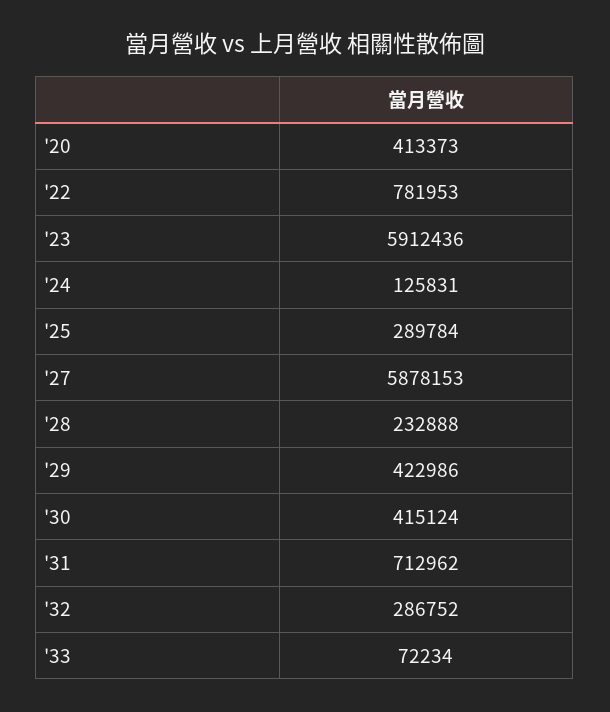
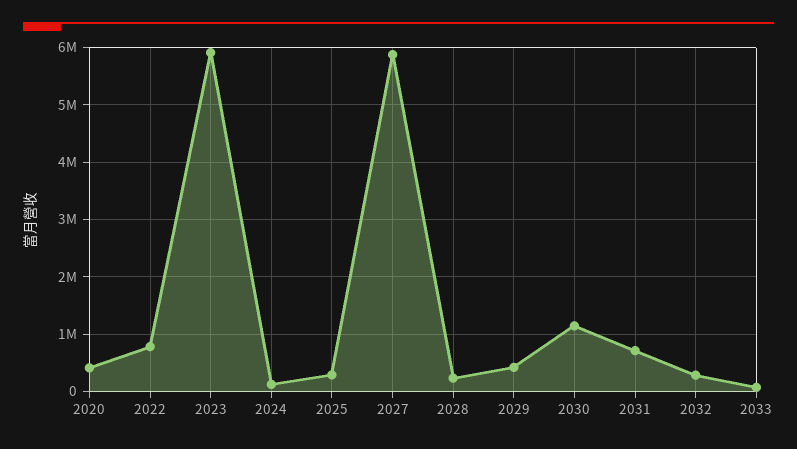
'30: 415124 -> 1200000

